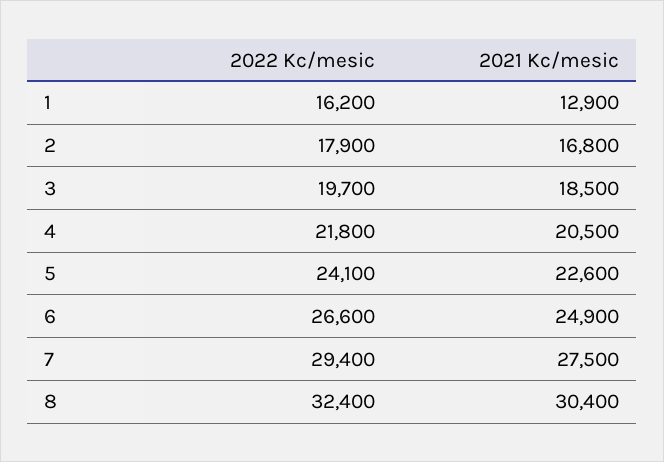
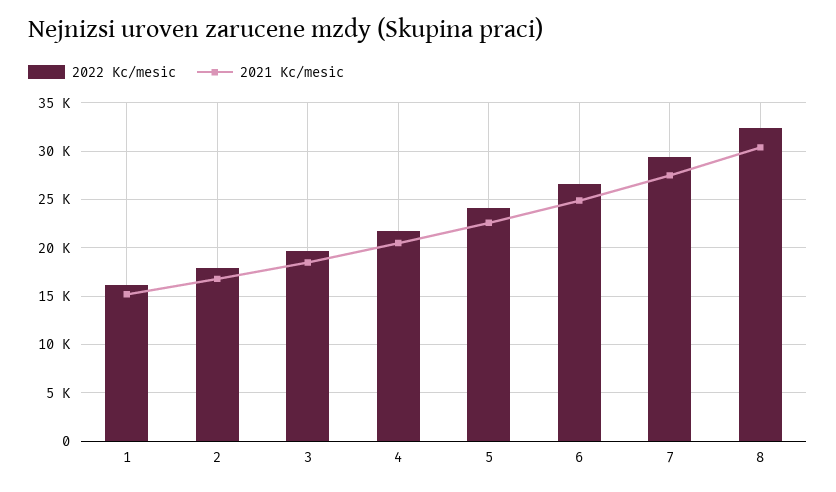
2021 Kc/mesic, 1: 12900 -> 15000

